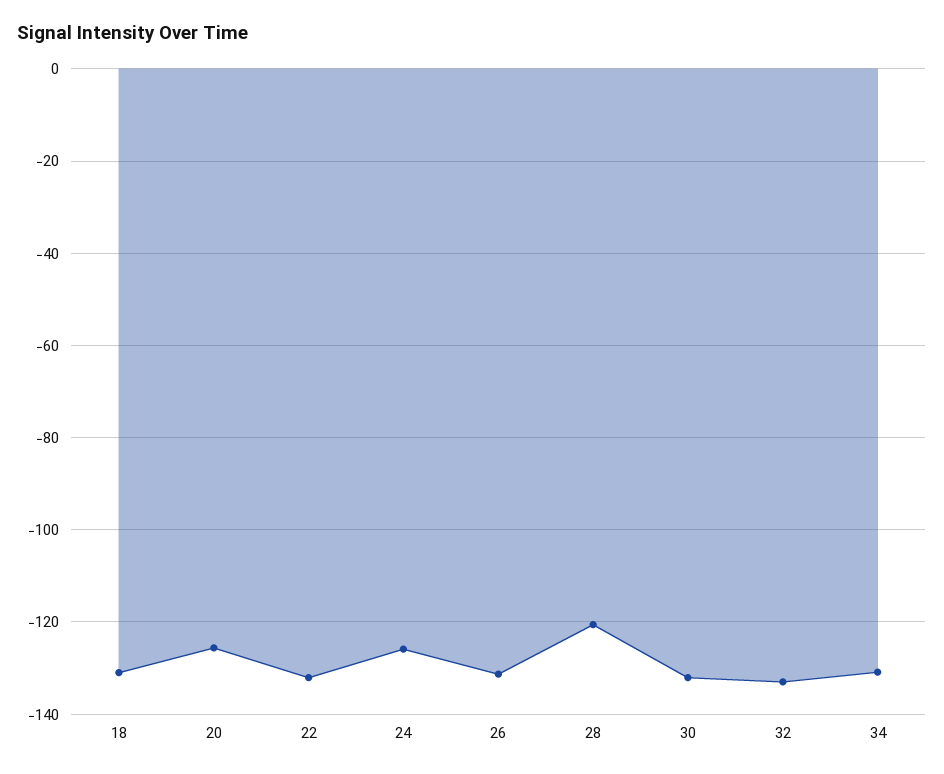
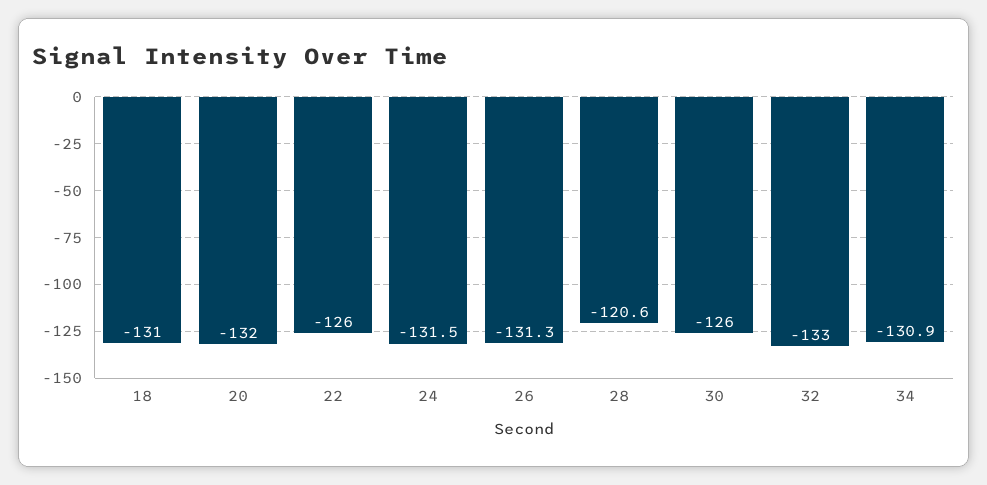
20: -126 -> -132
22: -132 -> -126
24: -126 -> -131.5
30: -132 -> -126

